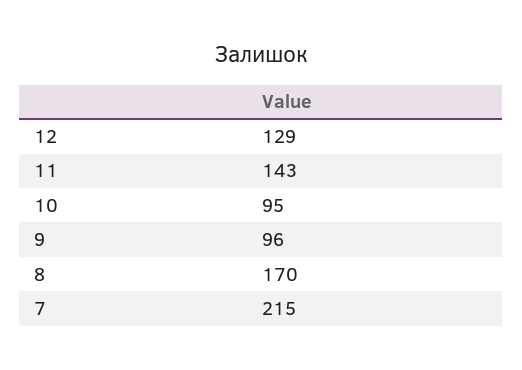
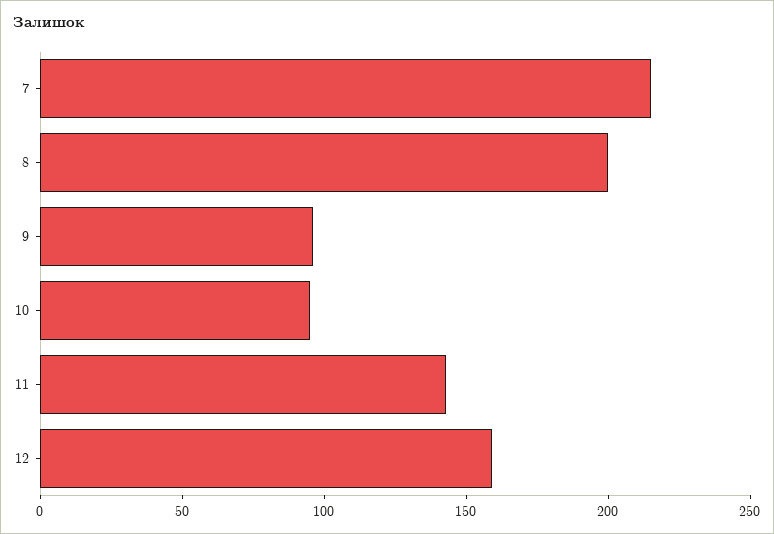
12: 129 -> 160
8: 170 -> 200

